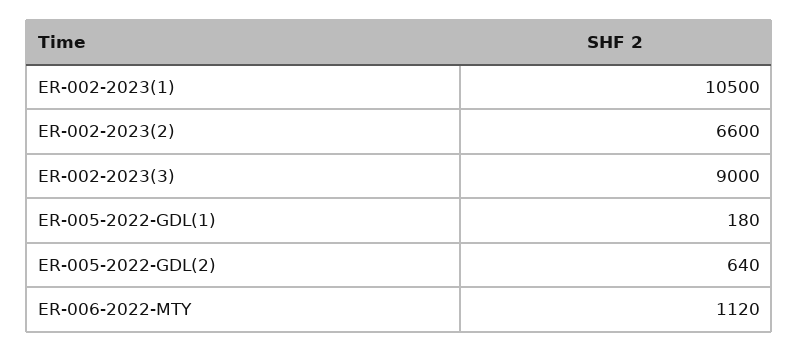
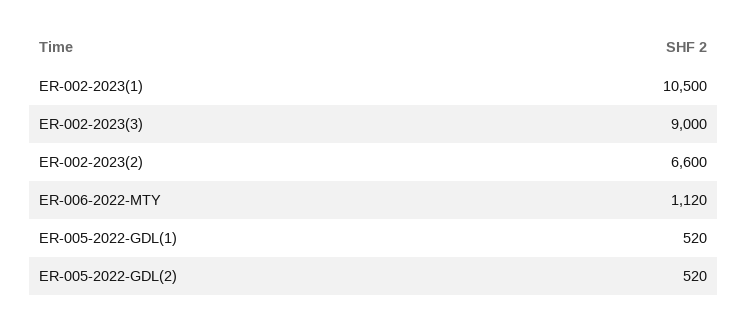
ER-005-2022-GDL(1): 180 -> 520
ER-005-2022-GDL(2): 640 -> 520

